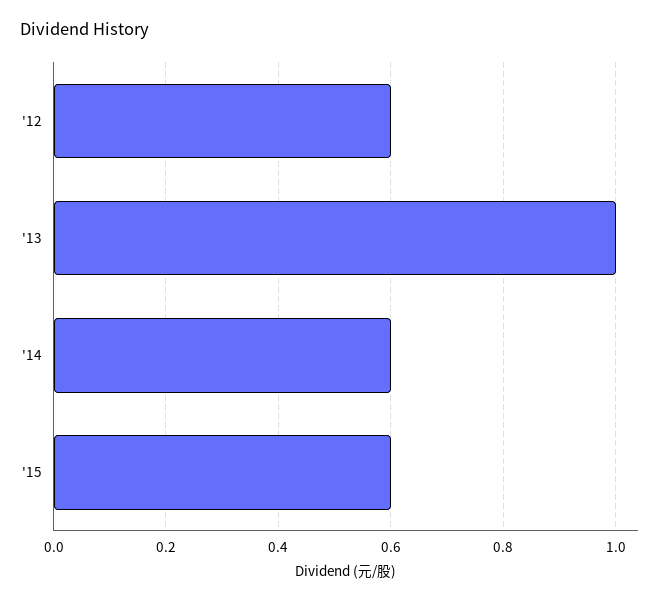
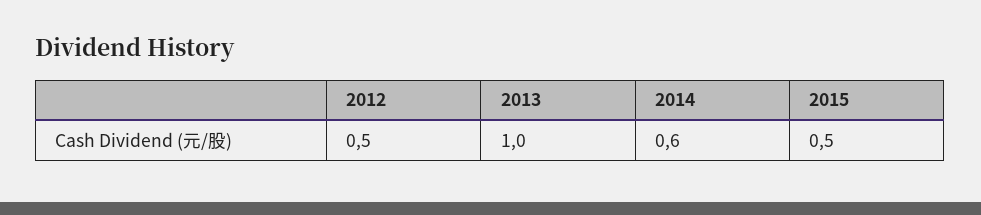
'12: 0.6 -> 0.5
'15: 0.6 -> 0.5

